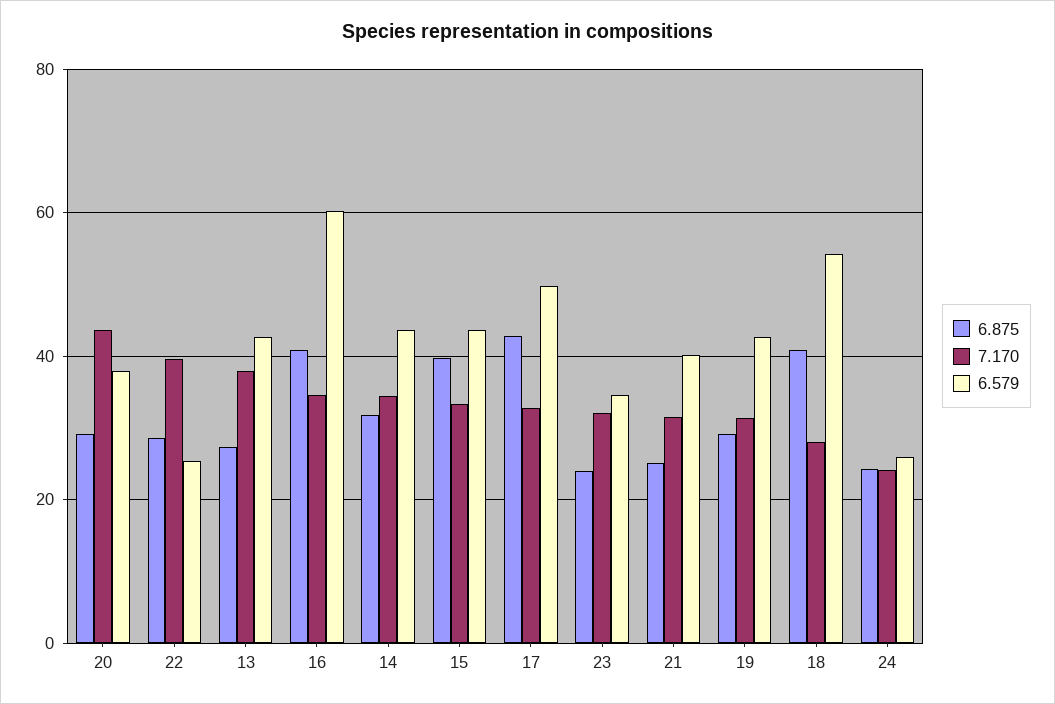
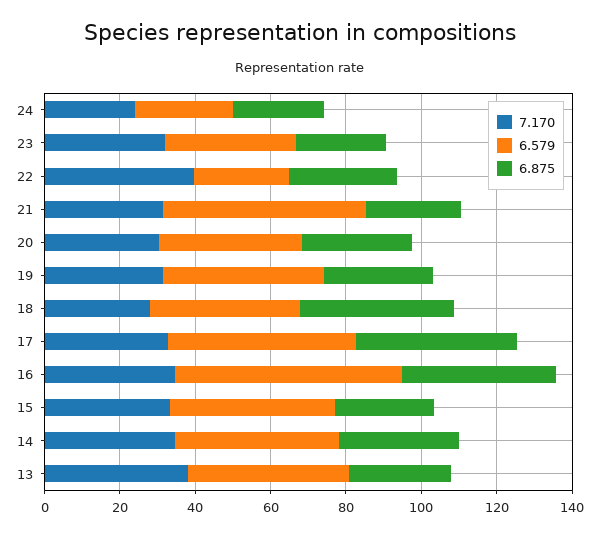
7.170, 20: 44 -> 30
6.875, 15: 40 -> 25
6.579, 21: 40 -> 55
6.579, 18: 54 -> 40

